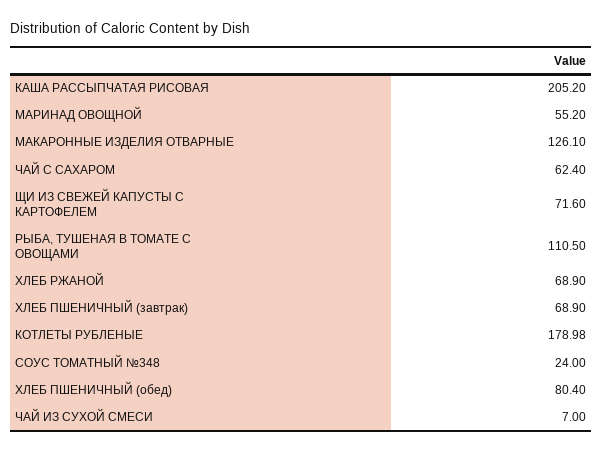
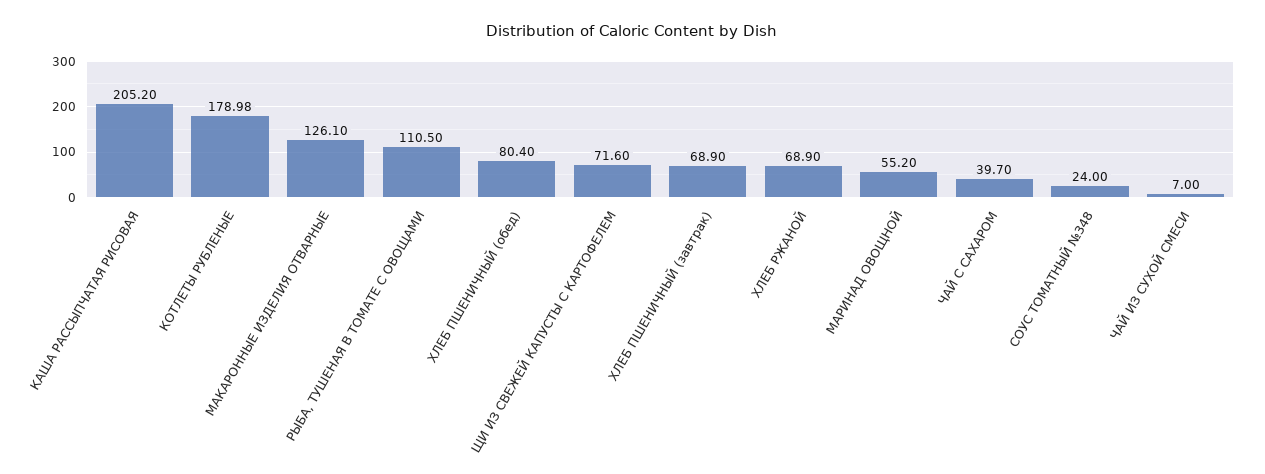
ЧАЙ С САХАРОМ: 62.4 -> 39.7

